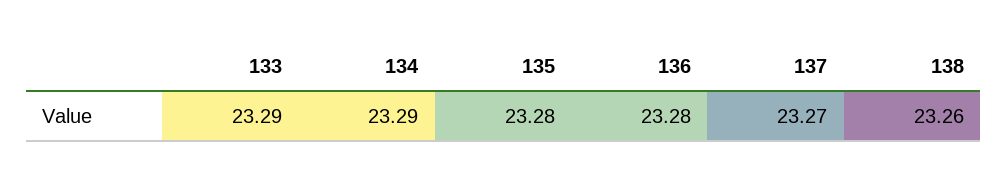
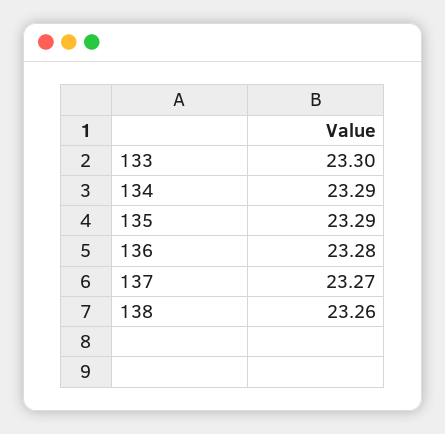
133: 23.29 -> 23.3
135: 23.28 -> 23.29

